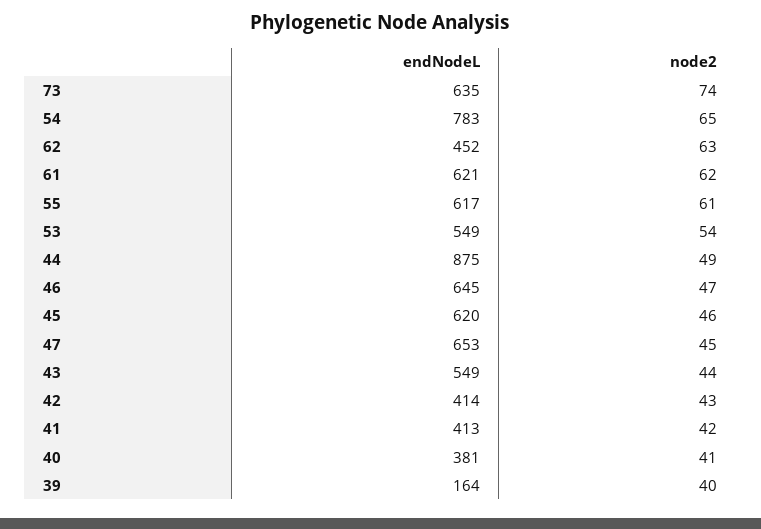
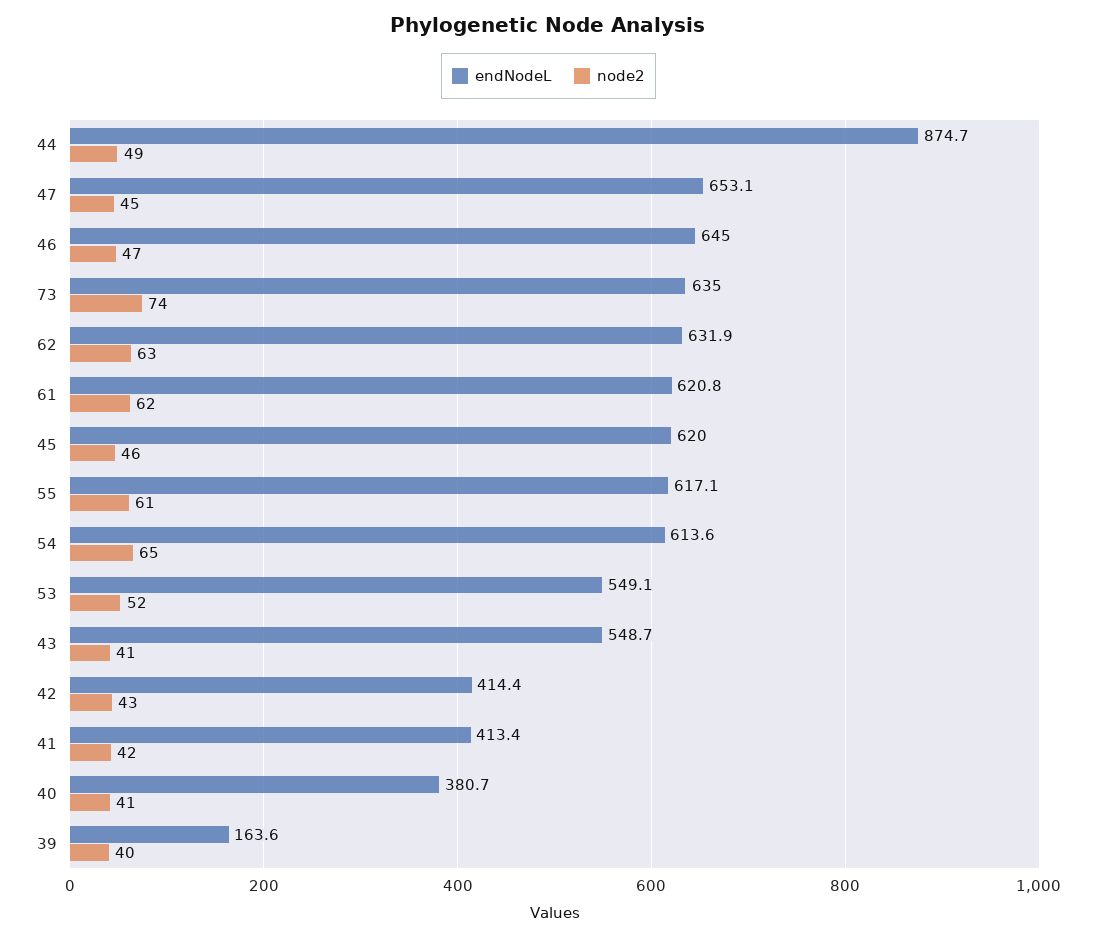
endNodeL, 54: 783 -> 613.6
endNodeL, 62: 452 -> 631.9
node2, 53: 54 -> 52
node2, 43: 44 -> 41

